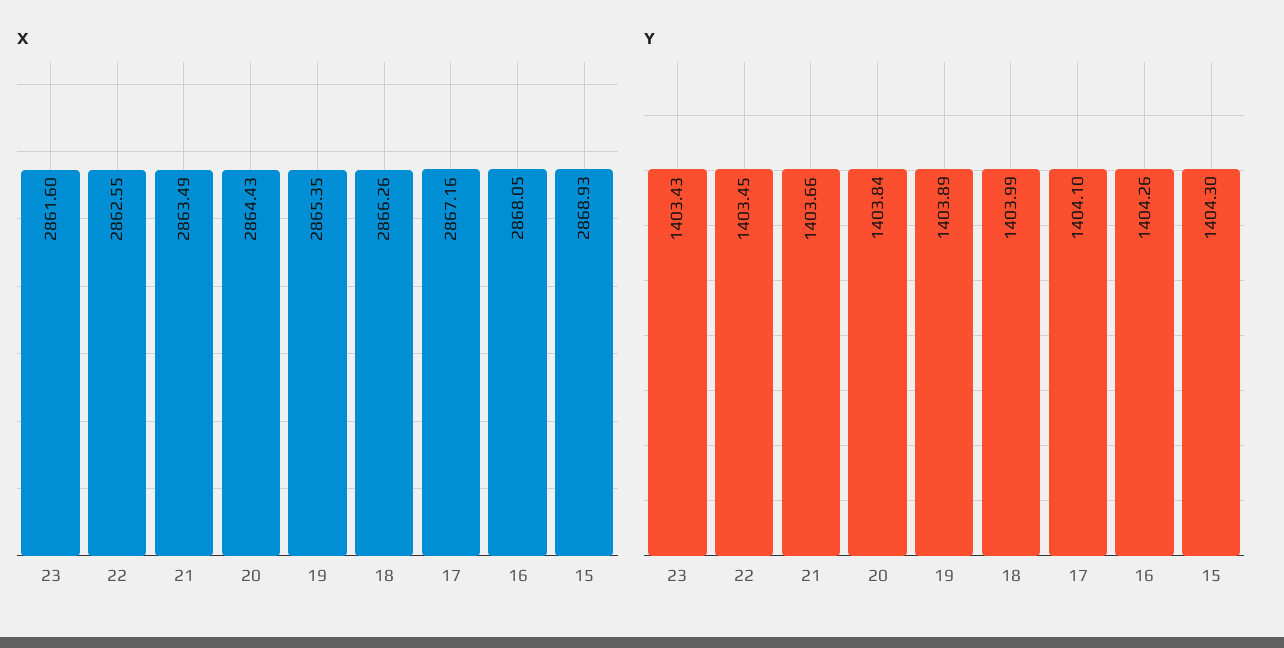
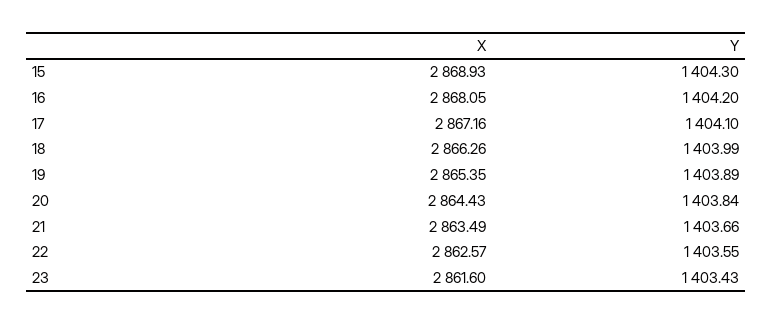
X, 22: 2862.55 -> 2862.57
Y, 22: 1403.45 -> 1403.55
Y, 16: 1404.26 -> 1404.2

